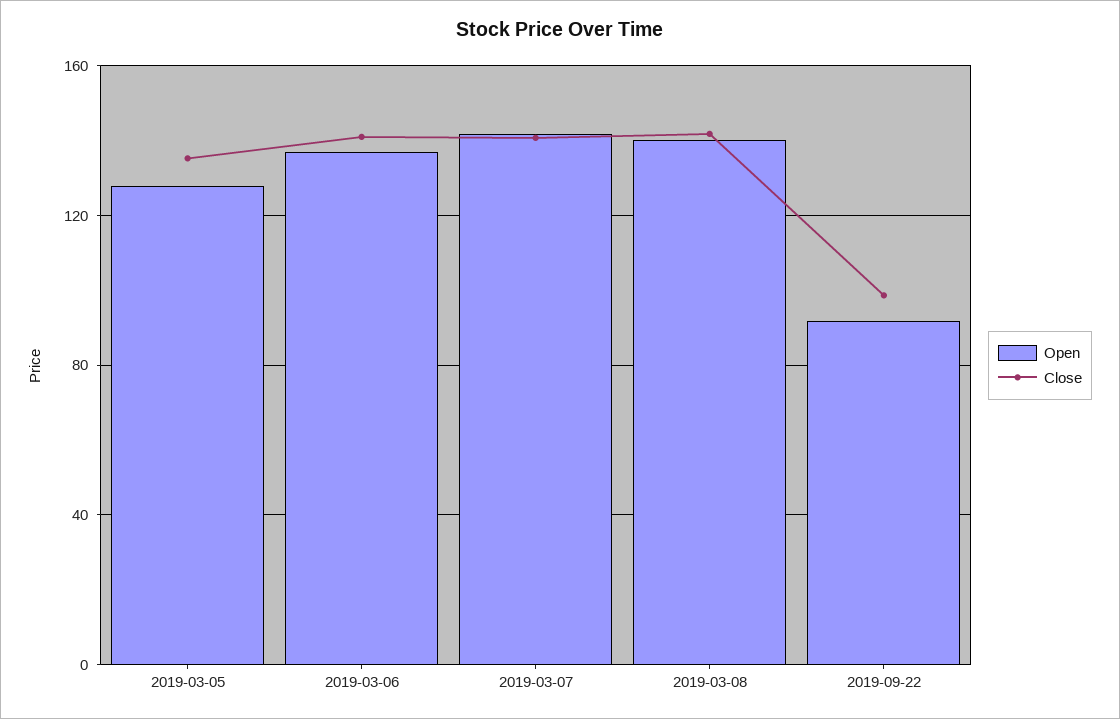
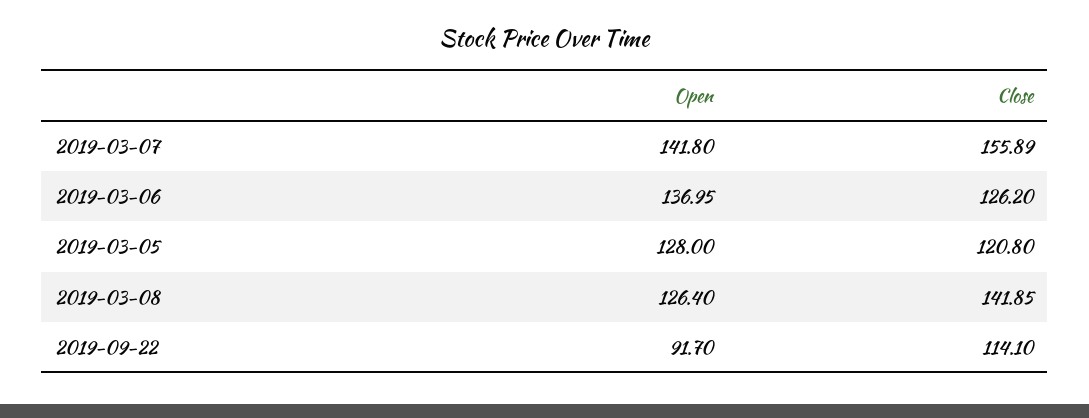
Close, 2019-03-05: 135 -> 120.8
Close, 2019-03-06: 140 -> 126.2
Close, 2019-03-07: 140 -> 155.89
Open, 2019-03-08: 140 -> 126.4
Close, 2019-09-22: 100 -> 114.1

